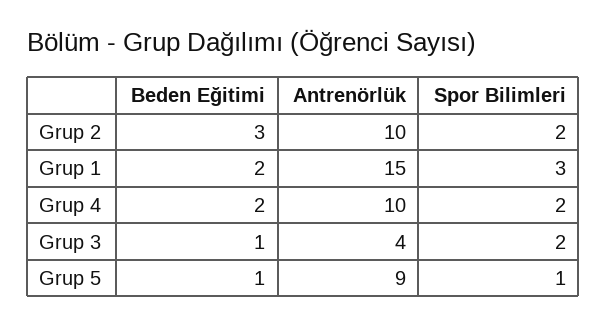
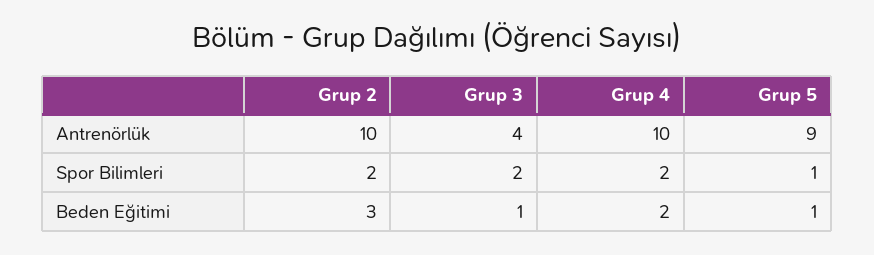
Beden Eğitimi, Grup 1: 2 -> none
Antrenörlük, Grup 1: 15 -> none
Spor Bilimleri, Grup 1: 3 -> none

